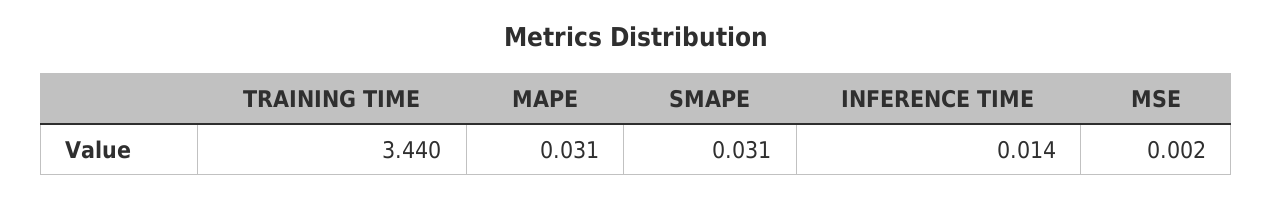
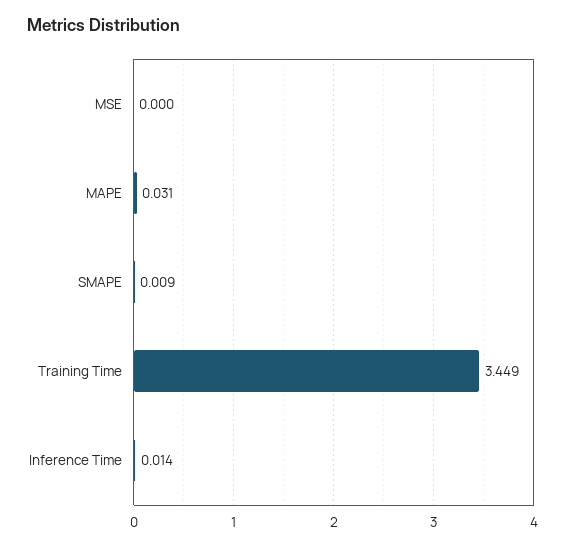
TRAINING TIME: 3.44 -> 3.449
SMAPE: 0.031 -> 0.009
MSE: 0.002 -> 0

